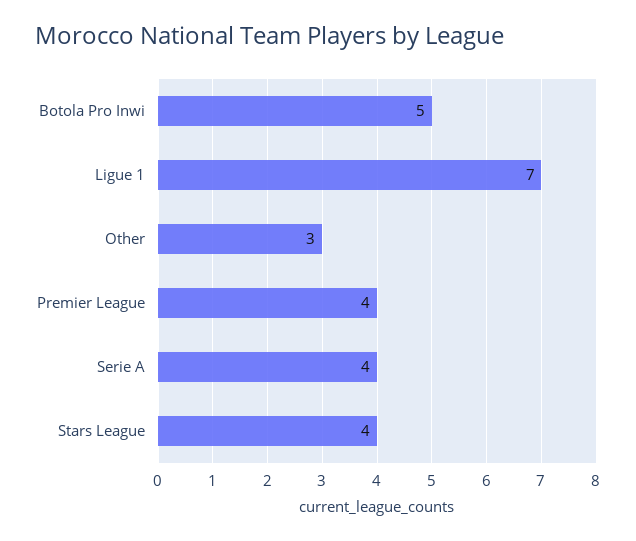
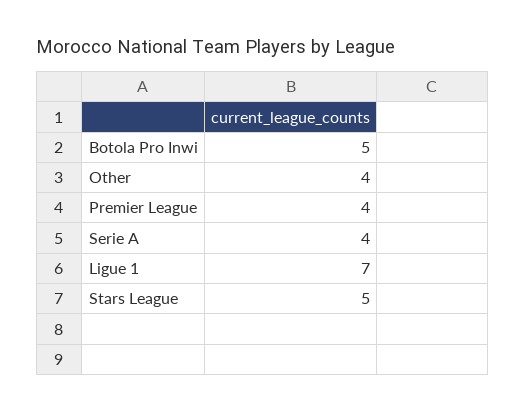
Other: 3 -> 4
Stars League: 4 -> 5

